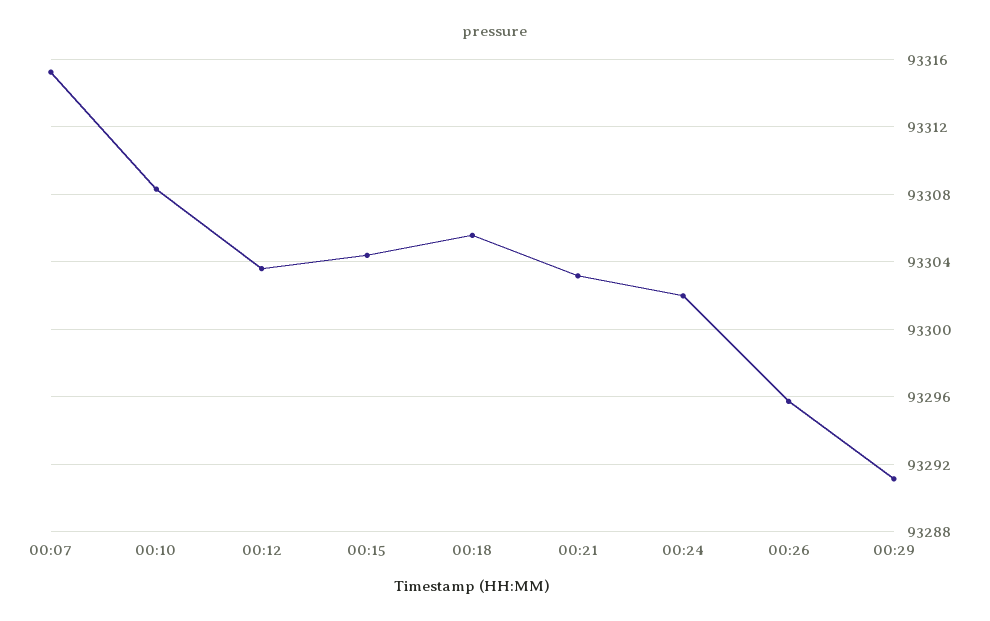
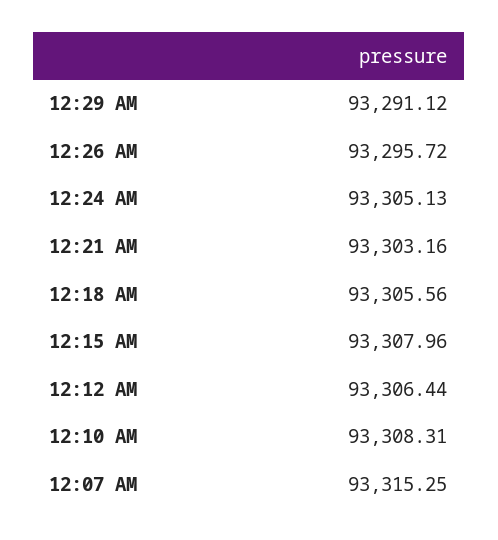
00:12: 93303.5 -> 93306.44
00:15: 93304.5 -> 93307.96
00:24: 93302 -> 93305.13

